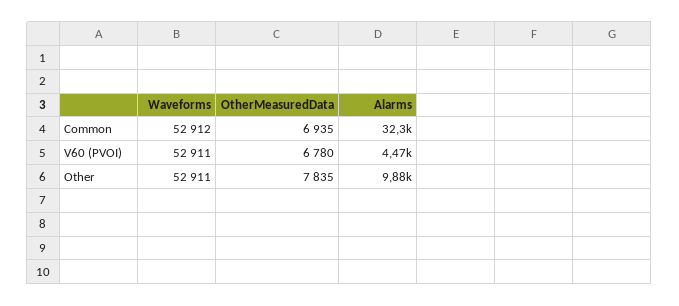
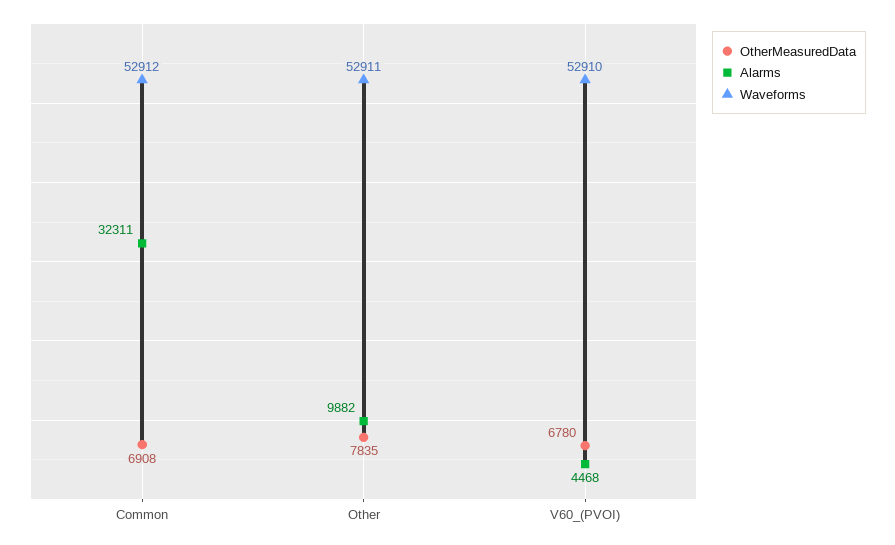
OtherMeasuredData, Common: 6935 -> 6908
Waveforms, V60 (PVOI): 52911 -> 52910

